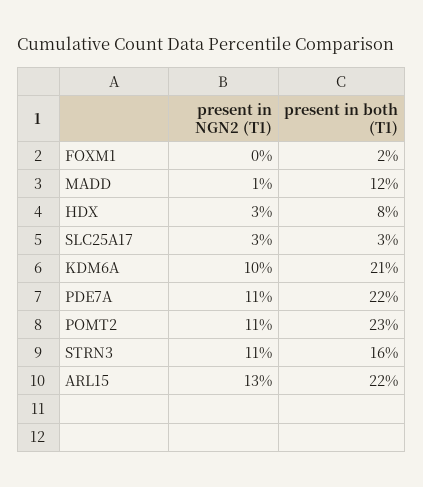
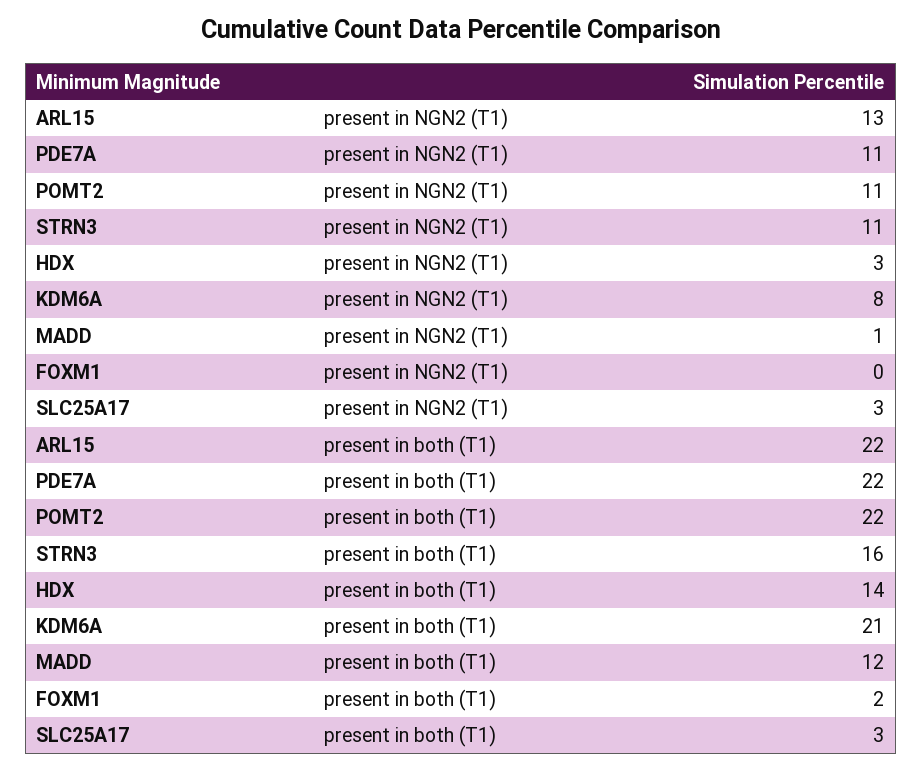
present in both (T1), HDX: 8 -> 14
present in NGN2 (T1), KDM6A: 10 -> 8
present in both (T1), POMT2: 23 -> 22

